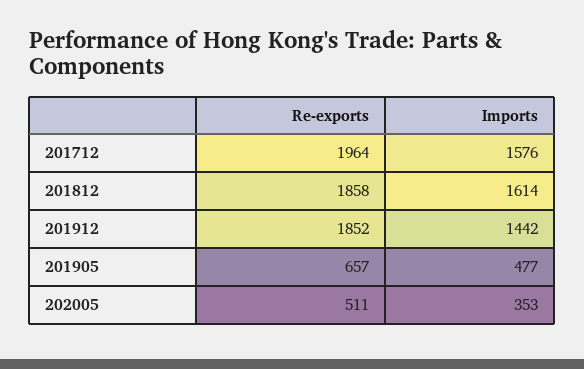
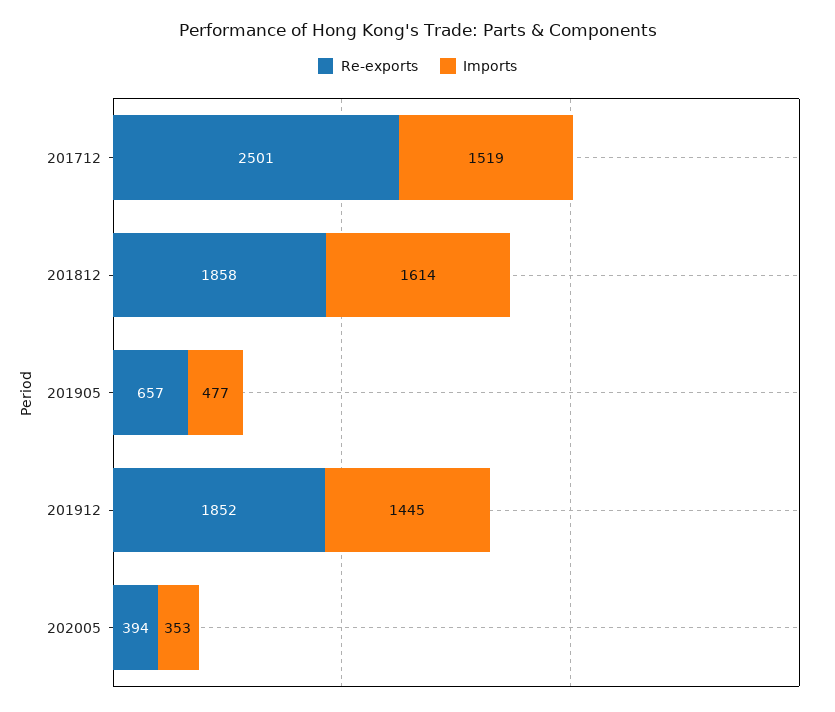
Re-exports, 201712: 1964 -> 2501
Imports, 201712: 1576 -> 1519
Imports, 201912: 1442 -> 1445
Re-exports, 202005: 511 -> 394

